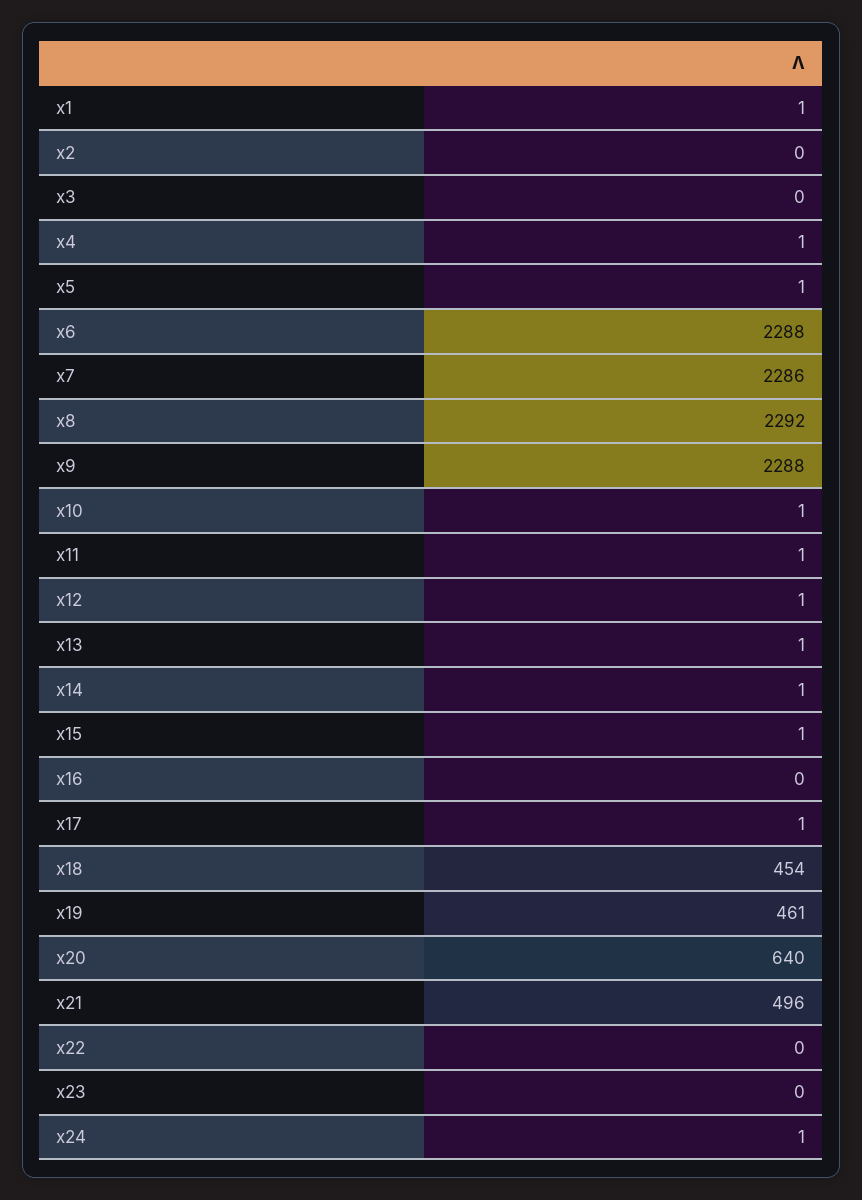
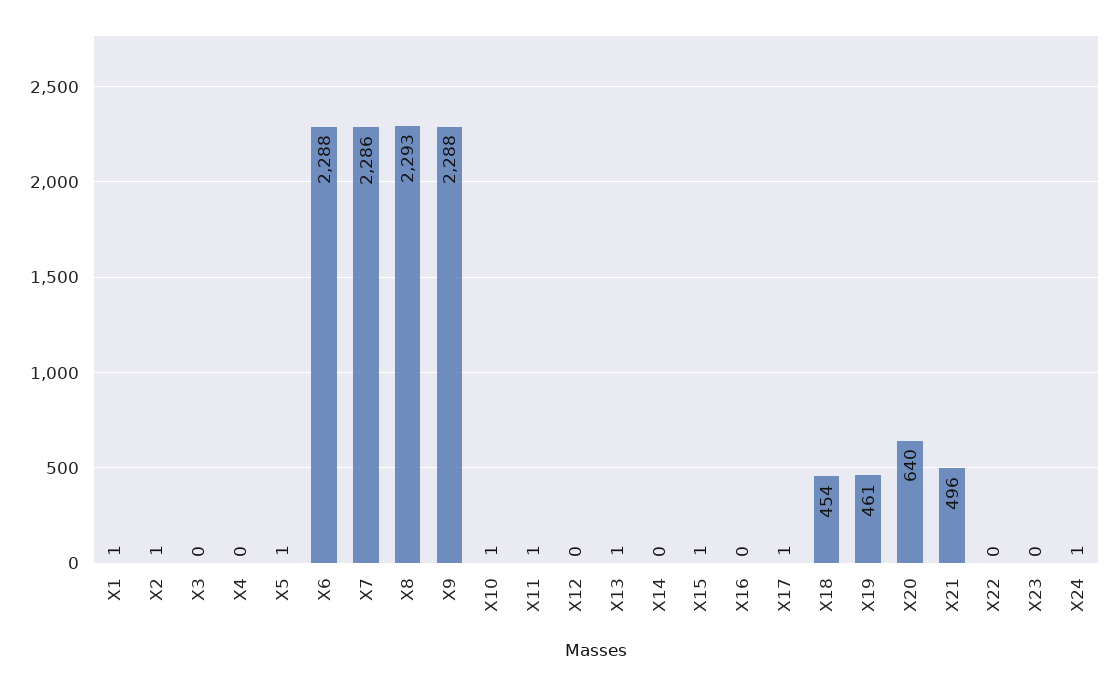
x2: 0 -> 1
x4: 1 -> 0
x8: 2292 -> 2293
x12: 1 -> 0
x14: 1 -> 0

